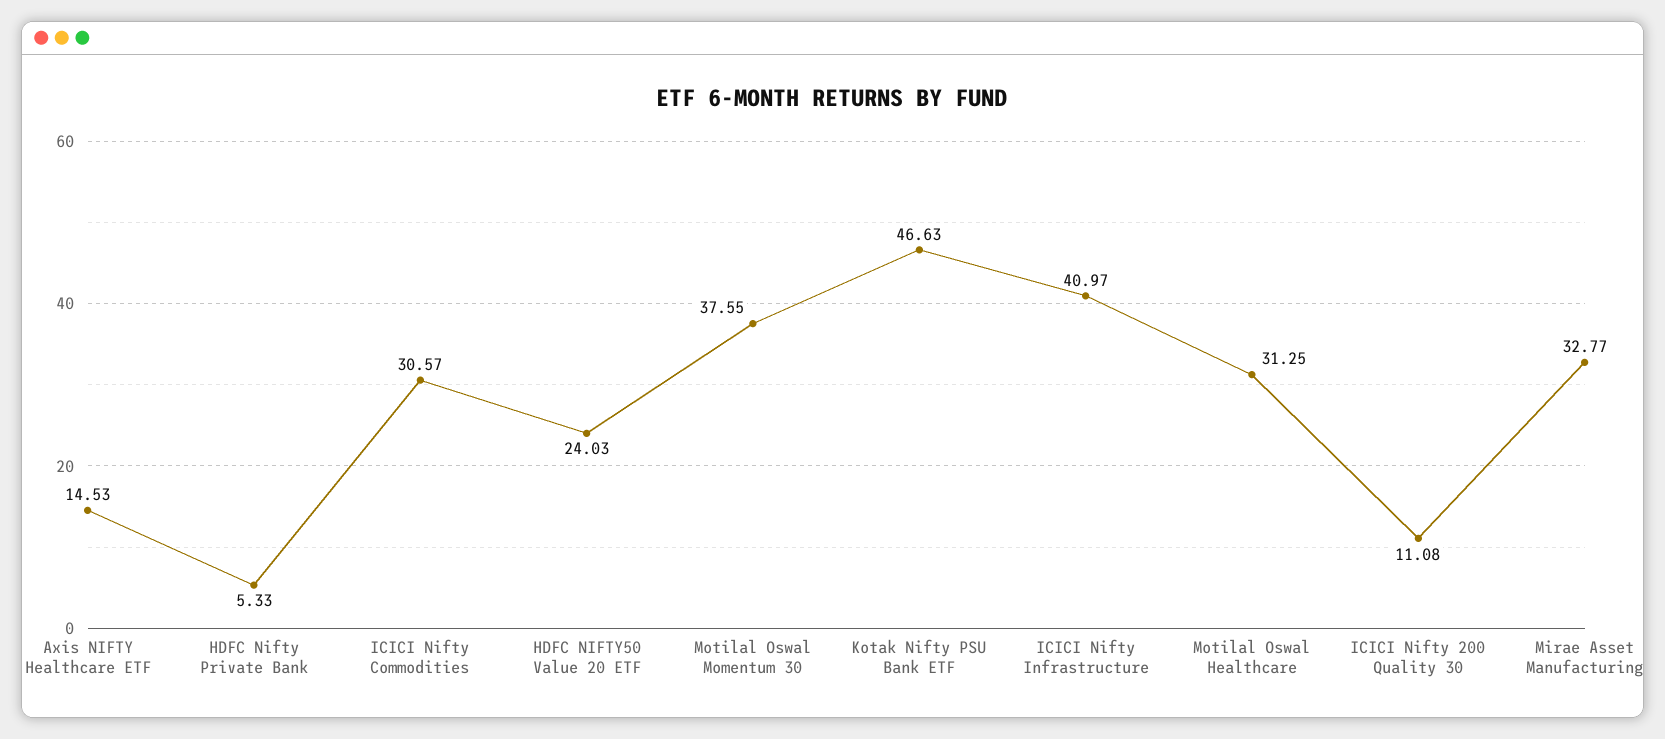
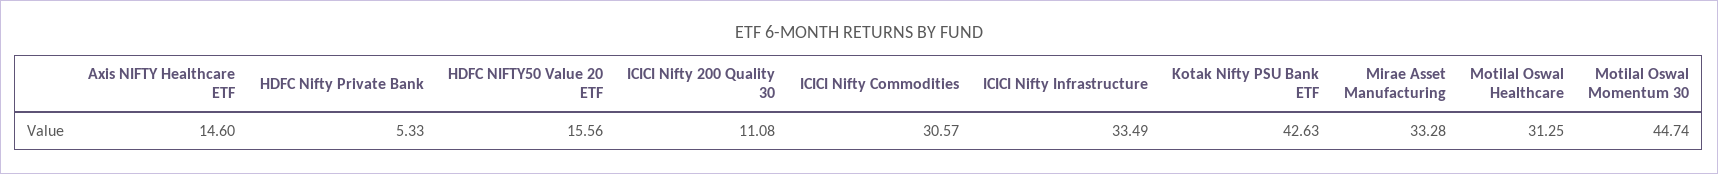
Axis NIFTY Healthcare ETF: 14.53 -> 14.6
HDFC NIFTY50 Value 20 ETF: 24.03 -> 15.56
Motilal Oswal Momentum 30: 37.55 -> 44.74
Kotak Nifty PSU Bank ETF: 46.63 -> 42.63
ICICI Nifty Infrastructure: 40.97 -> 33.49
Mirae Asset Manufacturing: 32.77 -> 33.28

